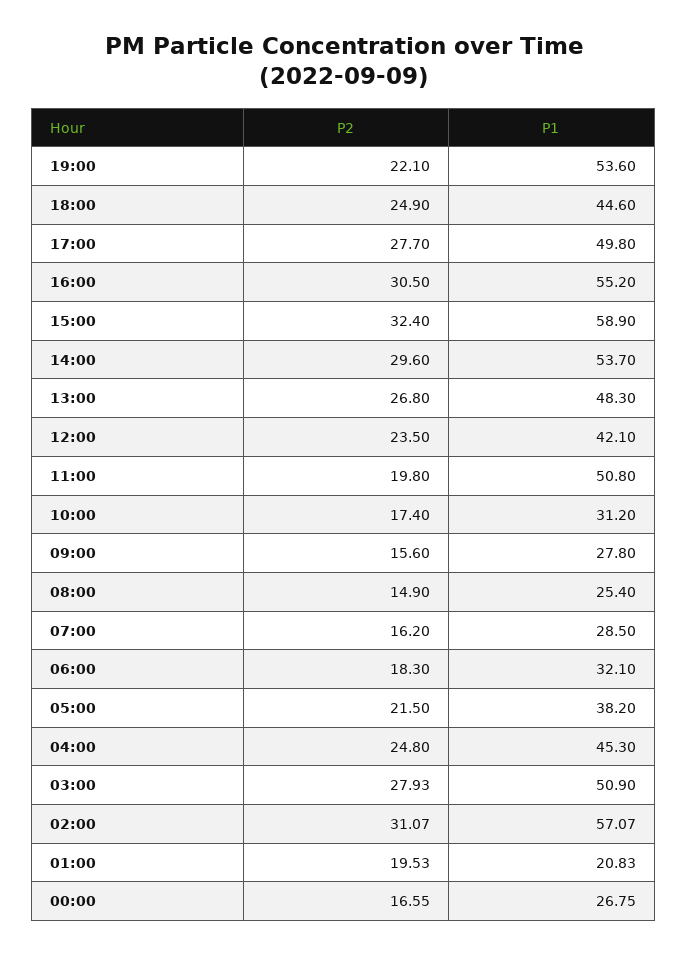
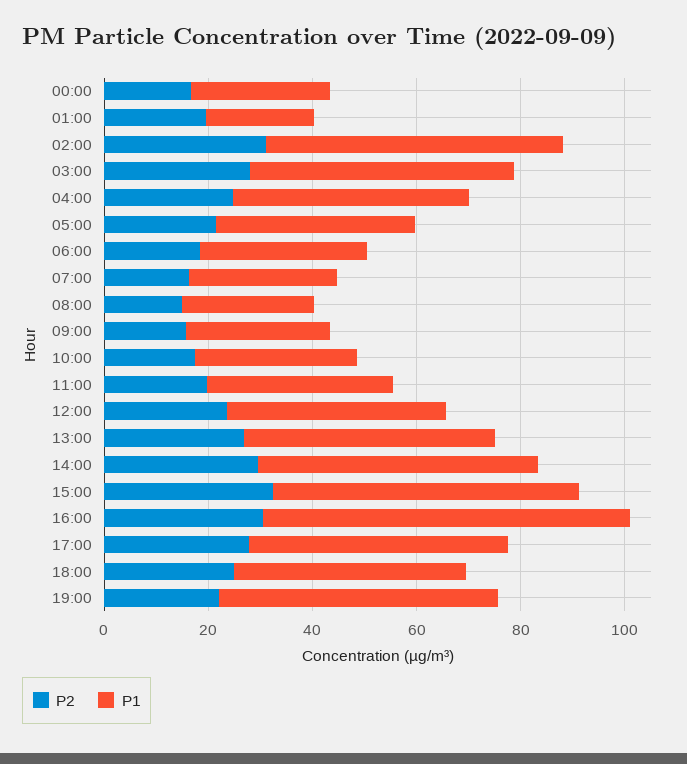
P1, 16:00: 55.2 -> 70
P1, 11:00: 50.8 -> 35

